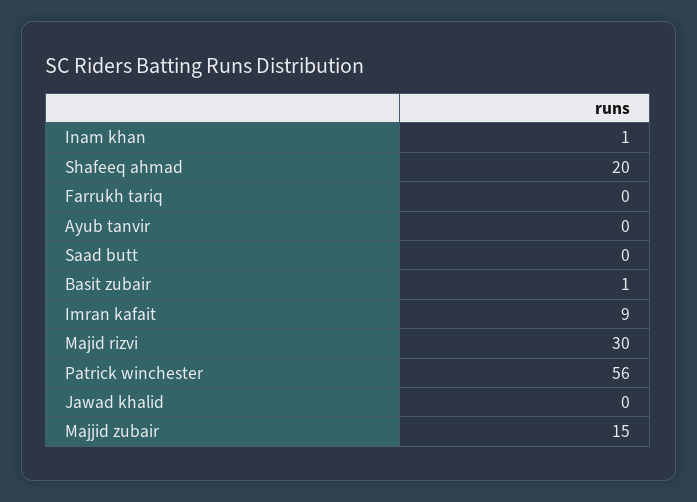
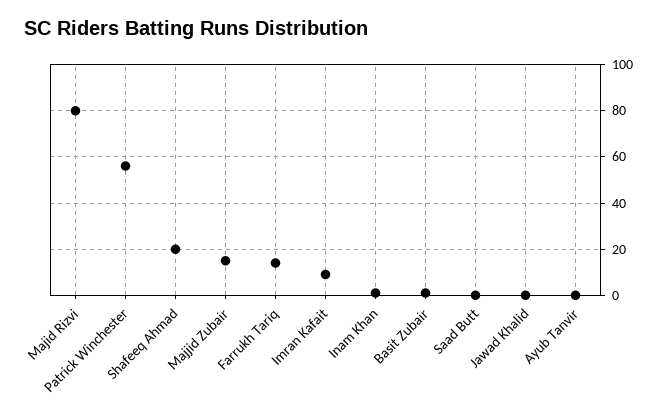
Farrukh tariq: 0 -> 15
Majid rizvi: 30 -> 80

